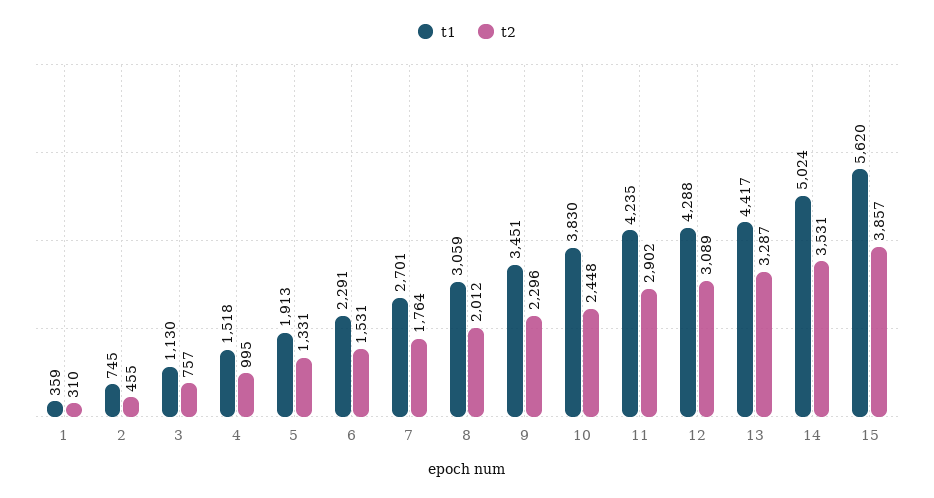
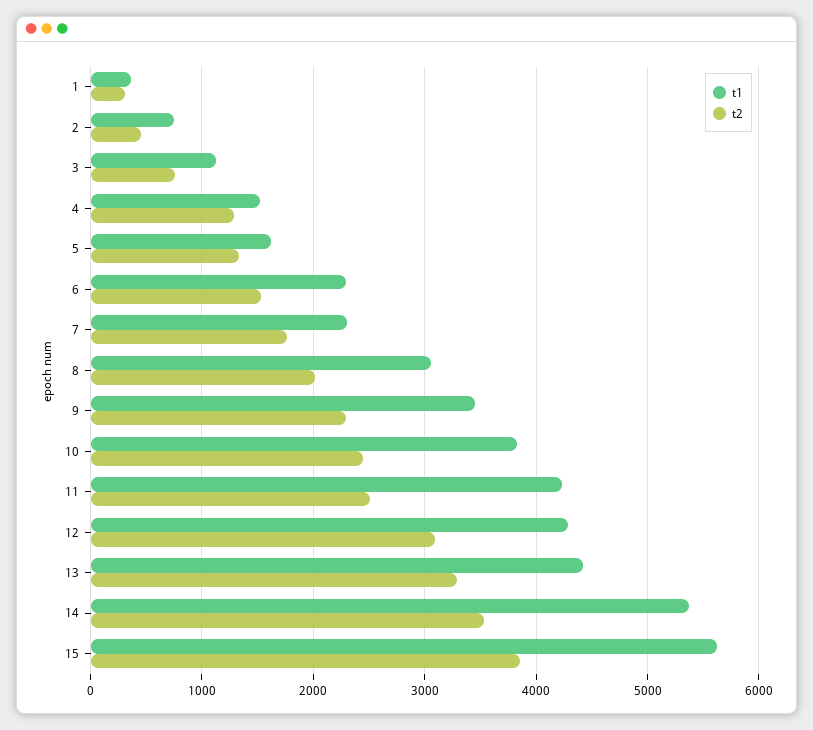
t2, 4: 995 -> 1300
t1, 5: 1913 -> 1600
t1, 7: 2701 -> 2300
t2, 11: 2902 -> 2500
t1, 14: 5024 -> 5400

